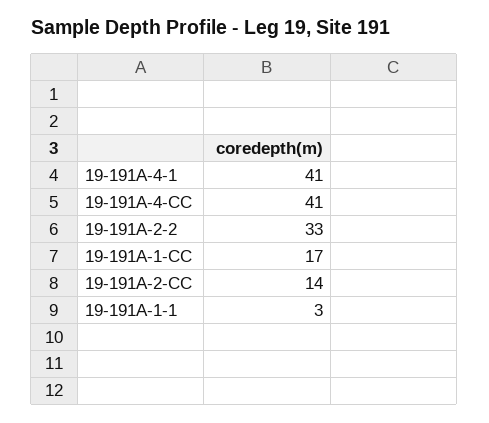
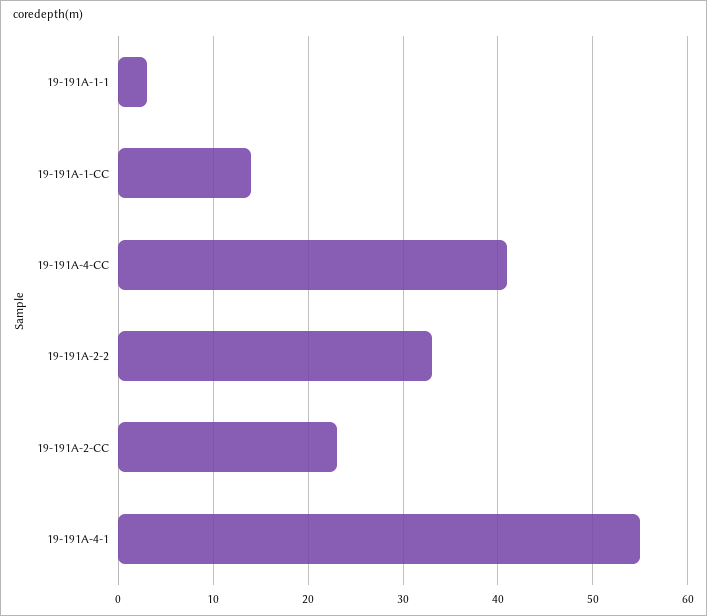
19-191A-4-1: 41 -> 55
19-191A-1-CC: 17 -> 14
19-191A-2-CC: 14 -> 23

